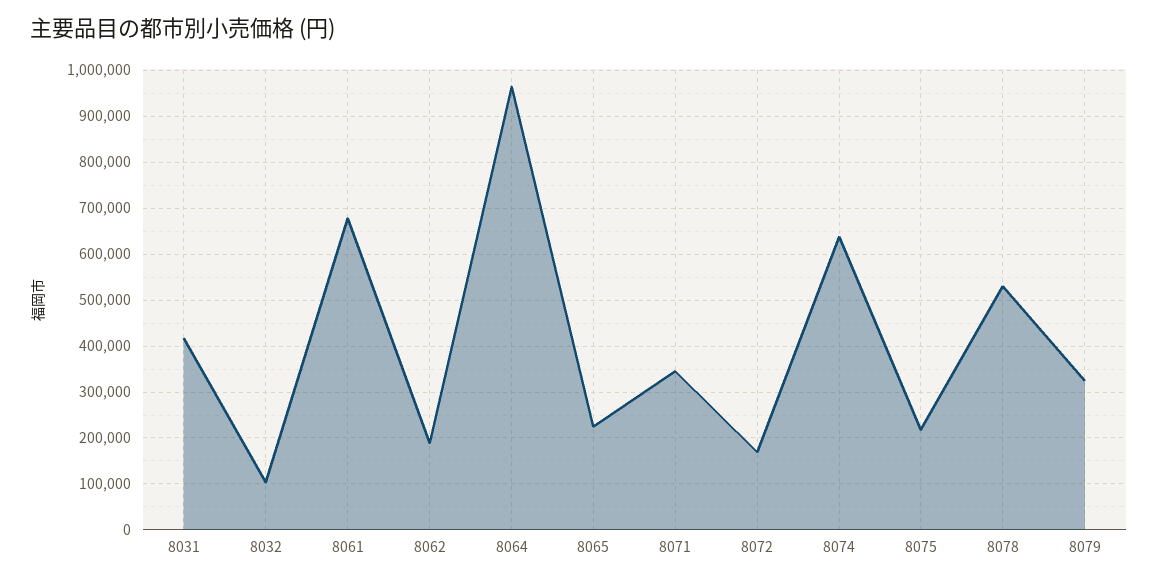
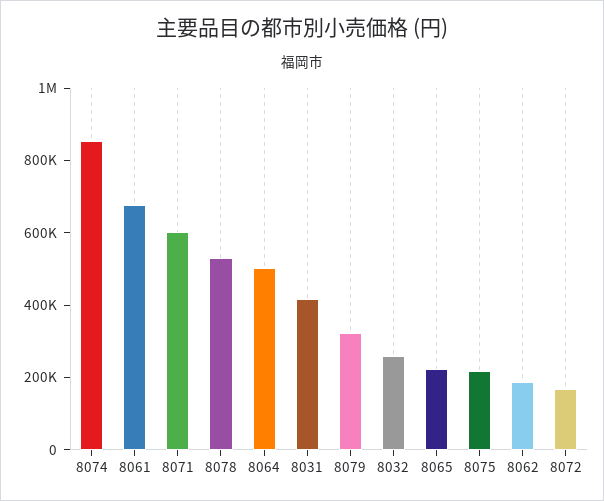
8032: 100000 -> 250000
8064: 960000 -> 500000
8071: 340000 -> 600000
8074: 640000 -> 850000

